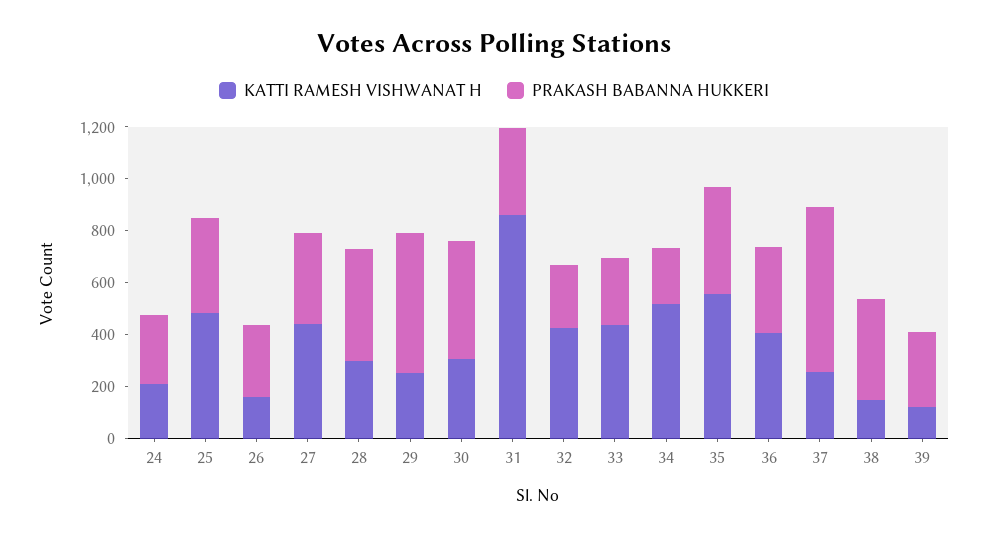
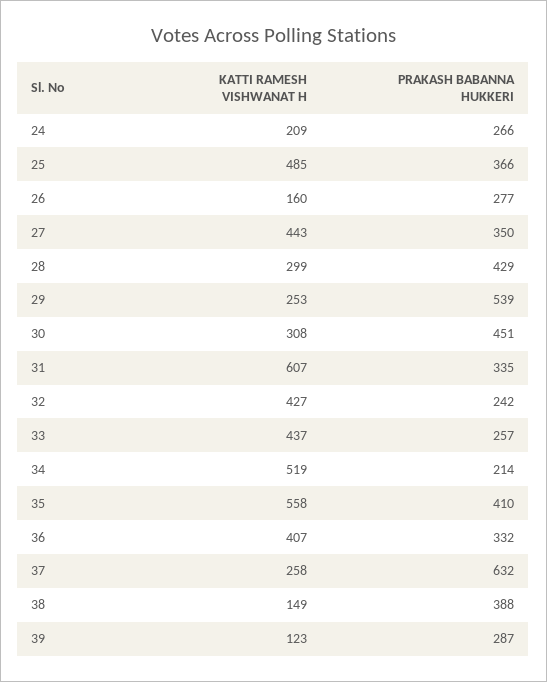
KATTI RAMESH VISHWANAT H, 31: 850 -> 607

